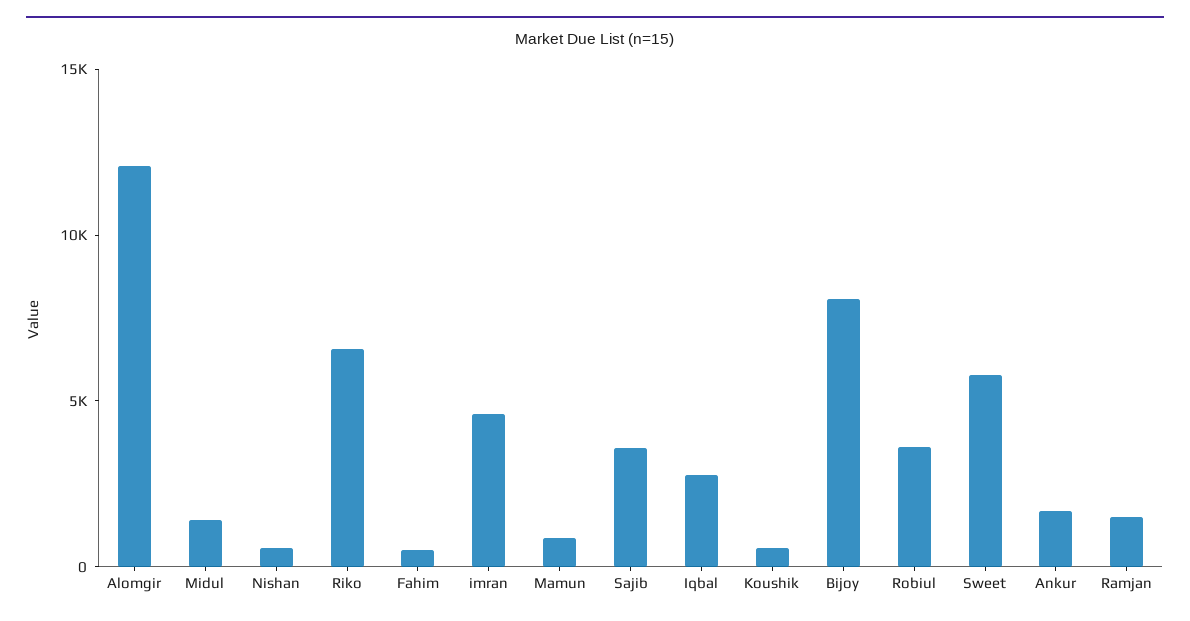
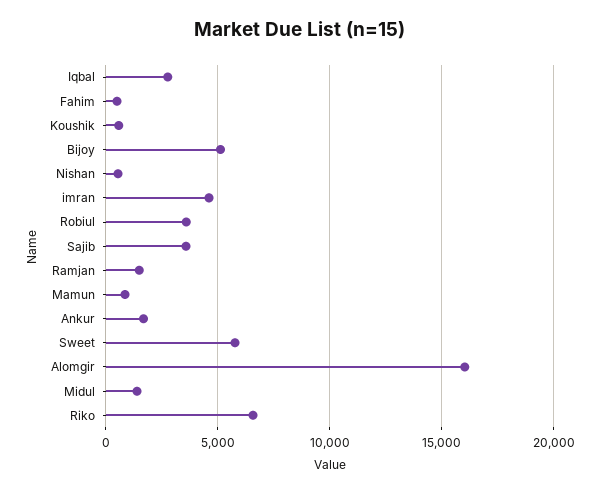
Alomgir: 12000 -> 16000
Bijoy: 8000 -> 5000

